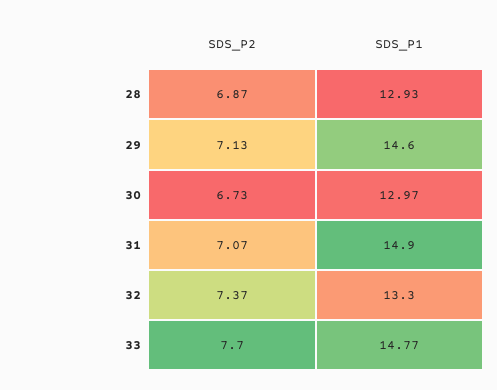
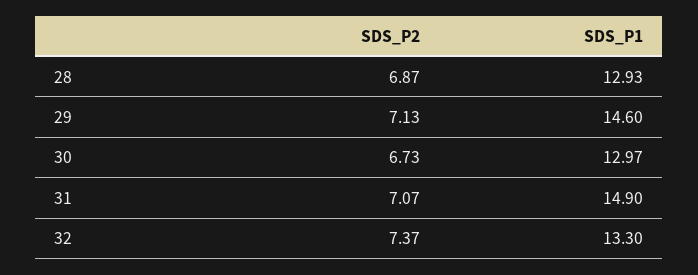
SDS_P2, 33: 7.7 -> none
SDS_P1, 33: 14.77 -> none

